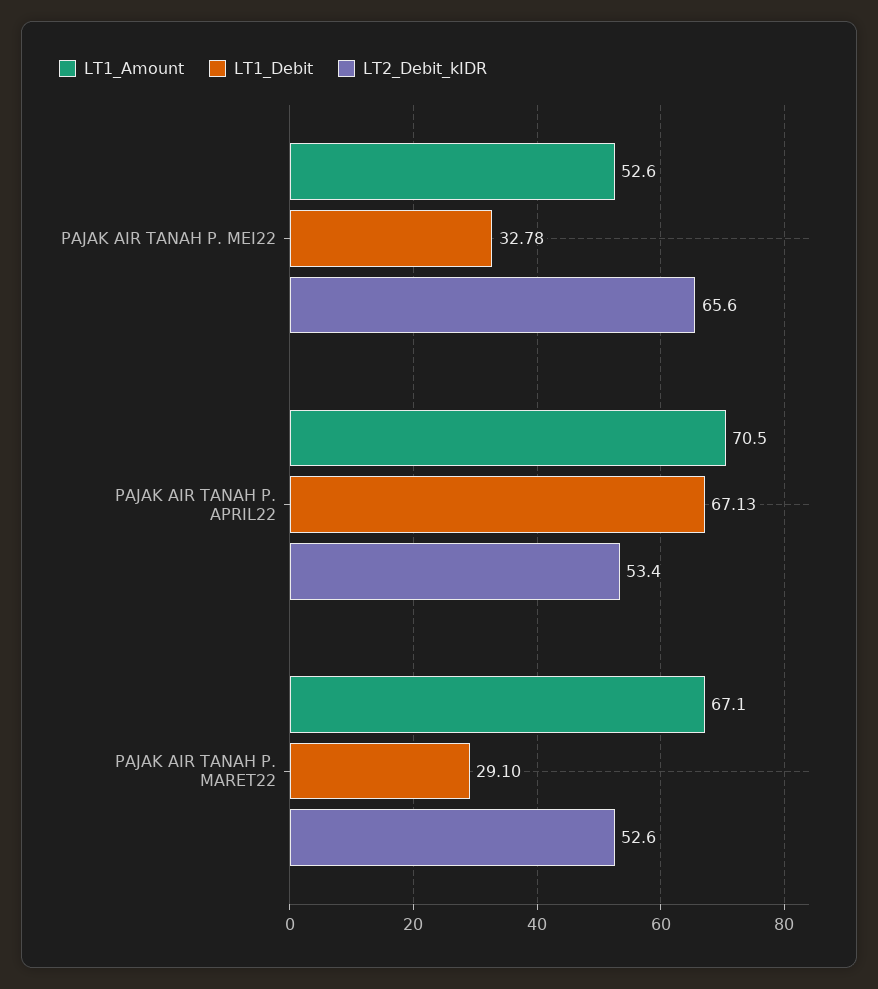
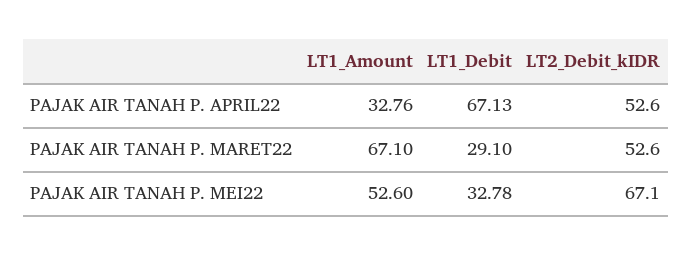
LT2_Debit_kIDR, PAJAK AIR TANAH P. MEI22: 65.6 -> 67.1
LT1_Amount, PAJAK AIR TANAH P. APRIL22: 70.5 -> 32.76
LT2_Debit_kIDR, PAJAK AIR TANAH P. APRIL22: 53.4 -> 52.6

